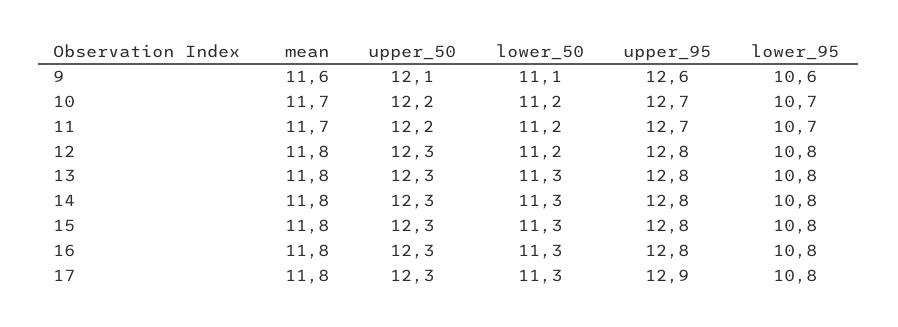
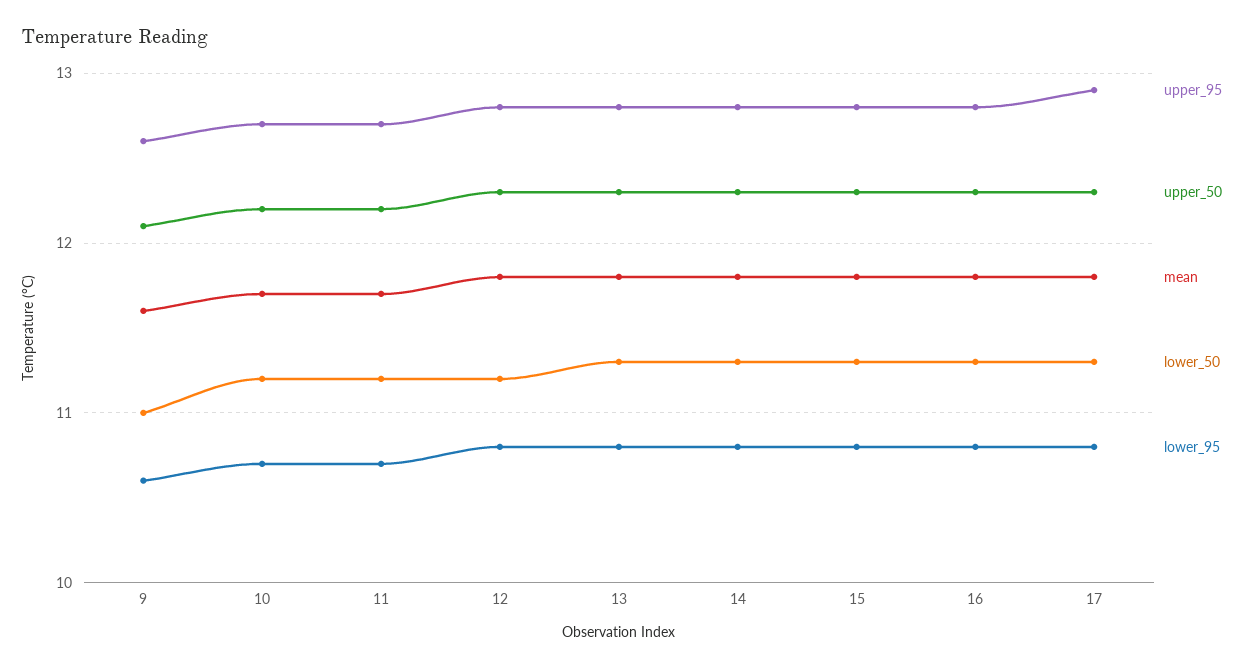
lower_50, 9: 11.1 -> 11

